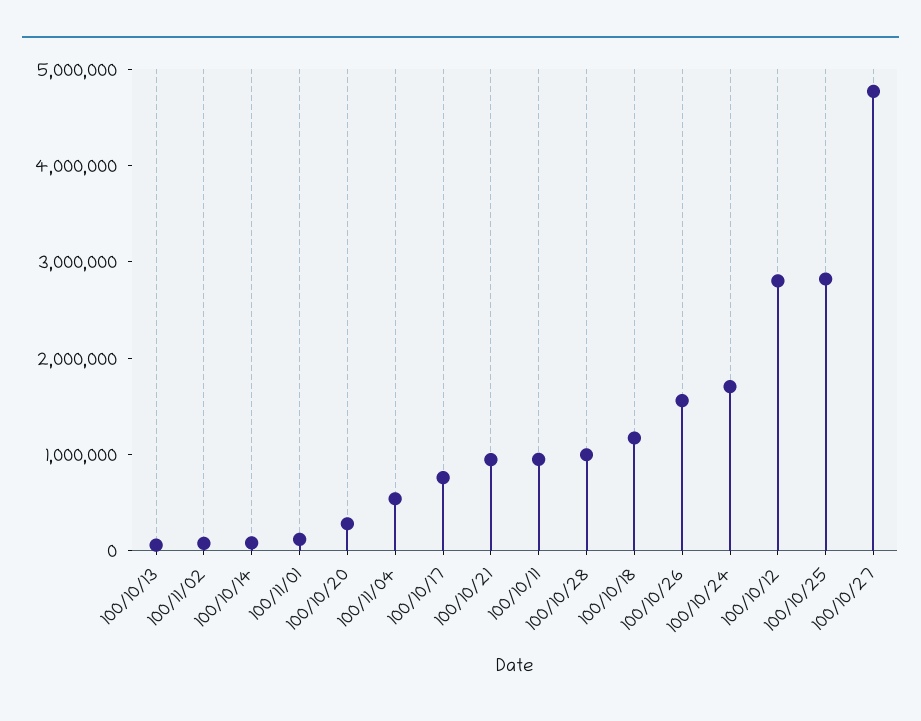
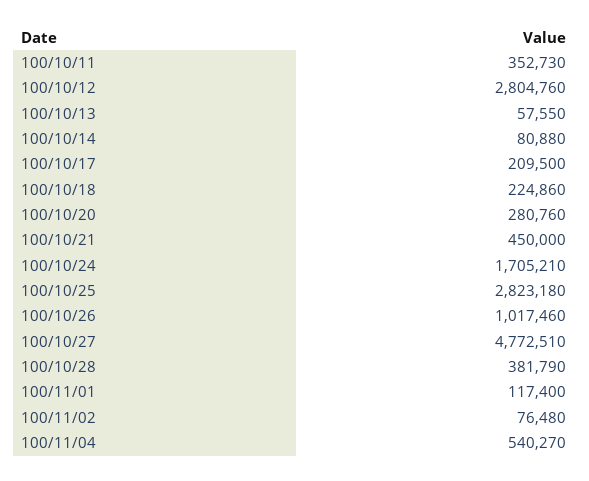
100/10/17: 800000 -> 209500
100/10/21: 1000000 -> 450000
100/10/11: 1000000 -> 352730
100/10/28: 1000000 -> 381790
100/10/18: 1200000 -> 224860
100/10/26: 1600000 -> 1017460

